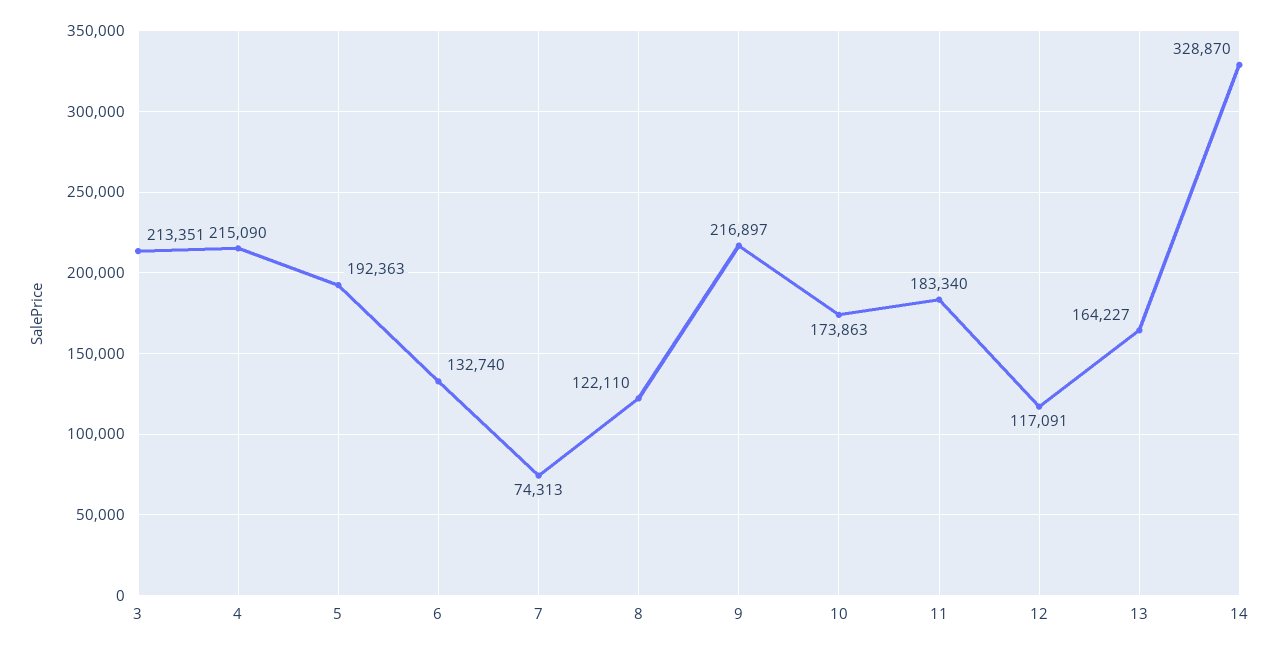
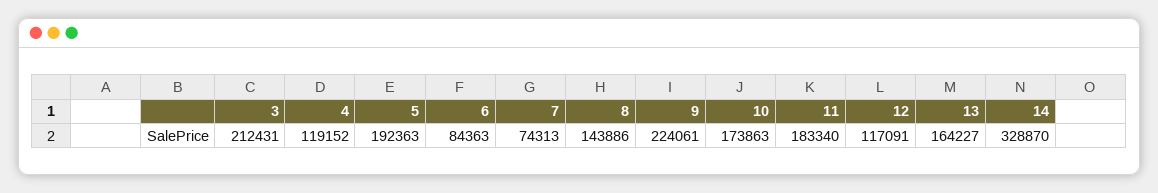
3: 213351 -> 212431
4: 215090 -> 119152
6: 132740 -> 84363
8: 122110 -> 143886
9: 216897 -> 224061

